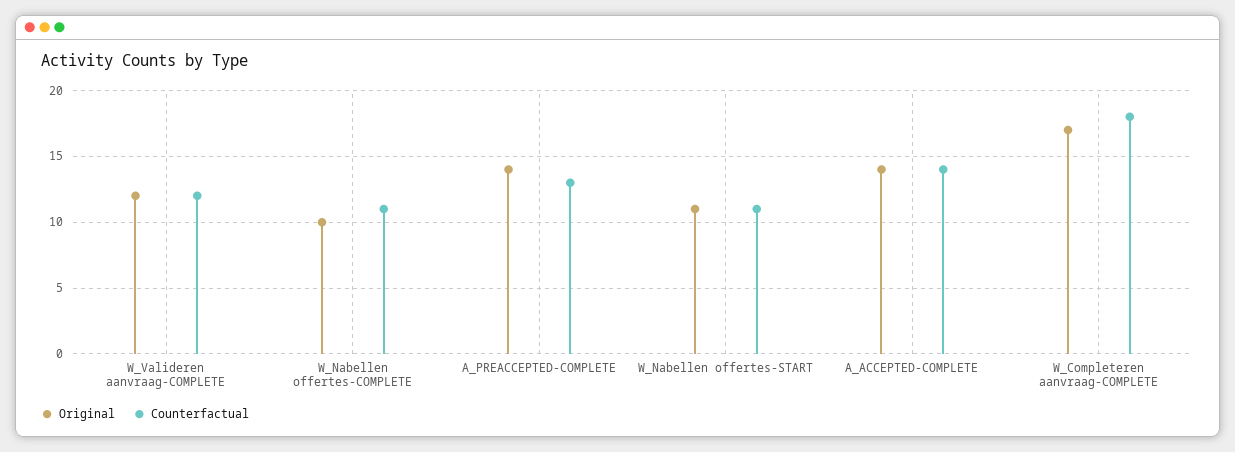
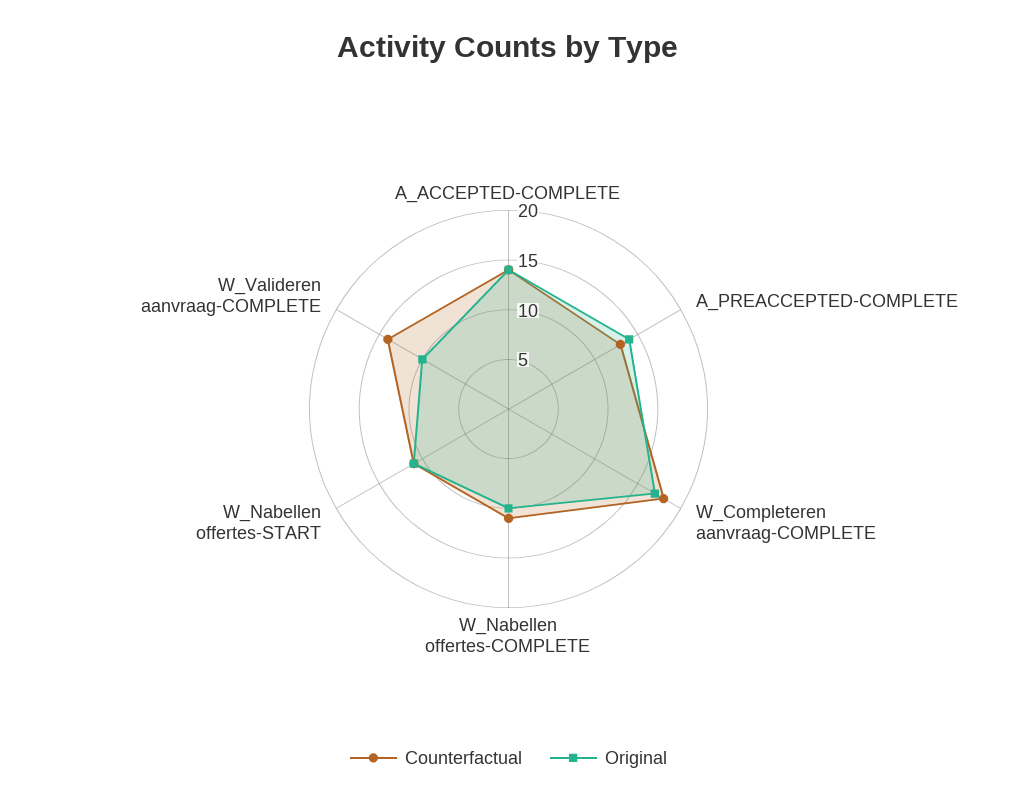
Original, W_Valideren aanvraag-COMPLETE: 12 -> 10
Counterfactual, W_Valideren aanvraag-COMPLETE: 12 -> 14

